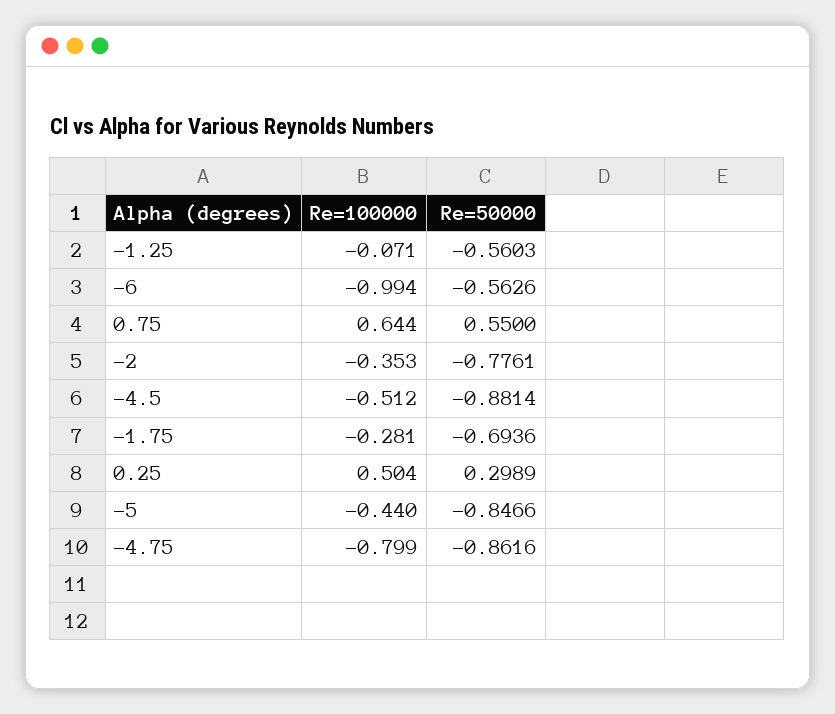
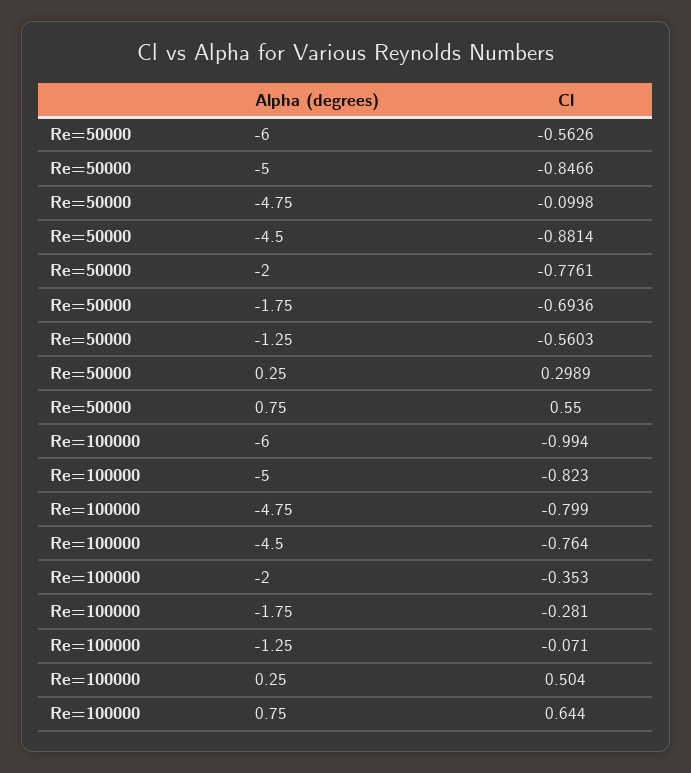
Re=100000, -4.5: -0.512 -> -0.764
Re=100000, -5: -0.44 -> -0.823
Re=50000, -4.75: -0.8616 -> -0.0998

